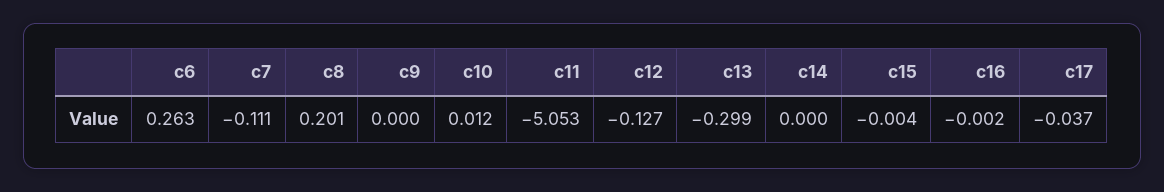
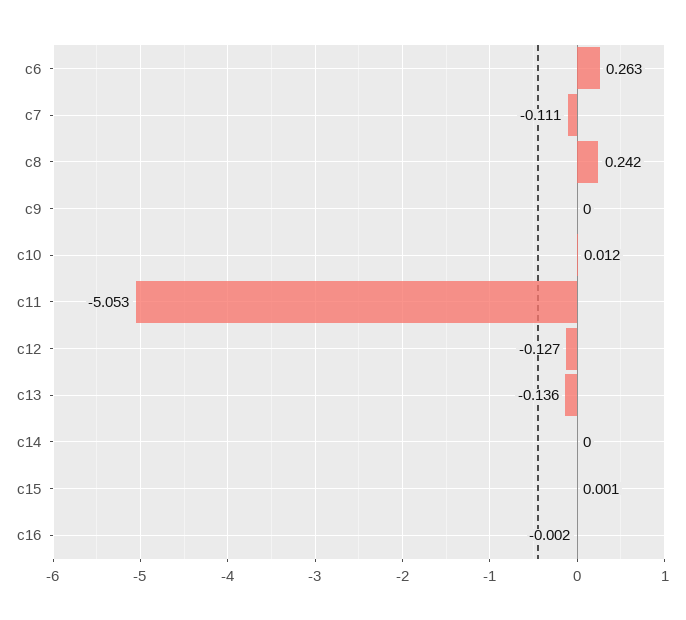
c8: 0.201 -> 0.242
c13: -0.299 -> -0.136
c15: -0.004 -> 0.001
c17: -0.037 -> none

